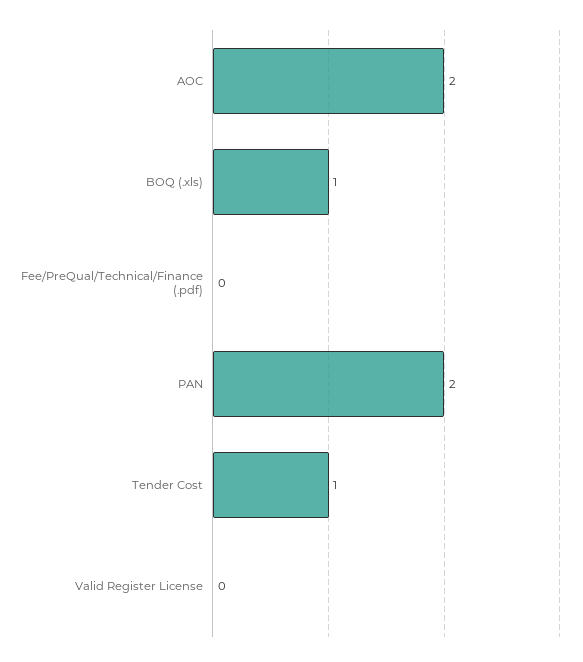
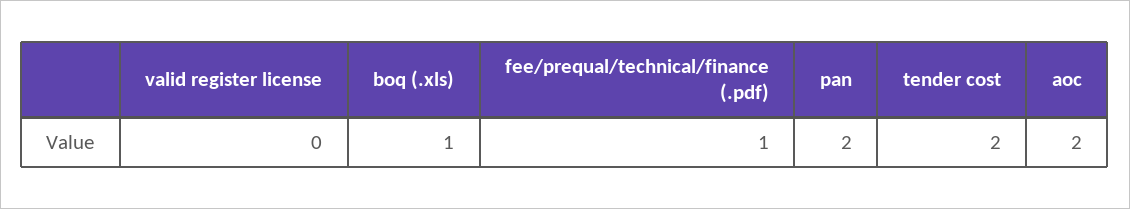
Fee/PreQual/Technical/Finance (.pdf): 0 -> 1
Tender Cost: 1 -> 2

